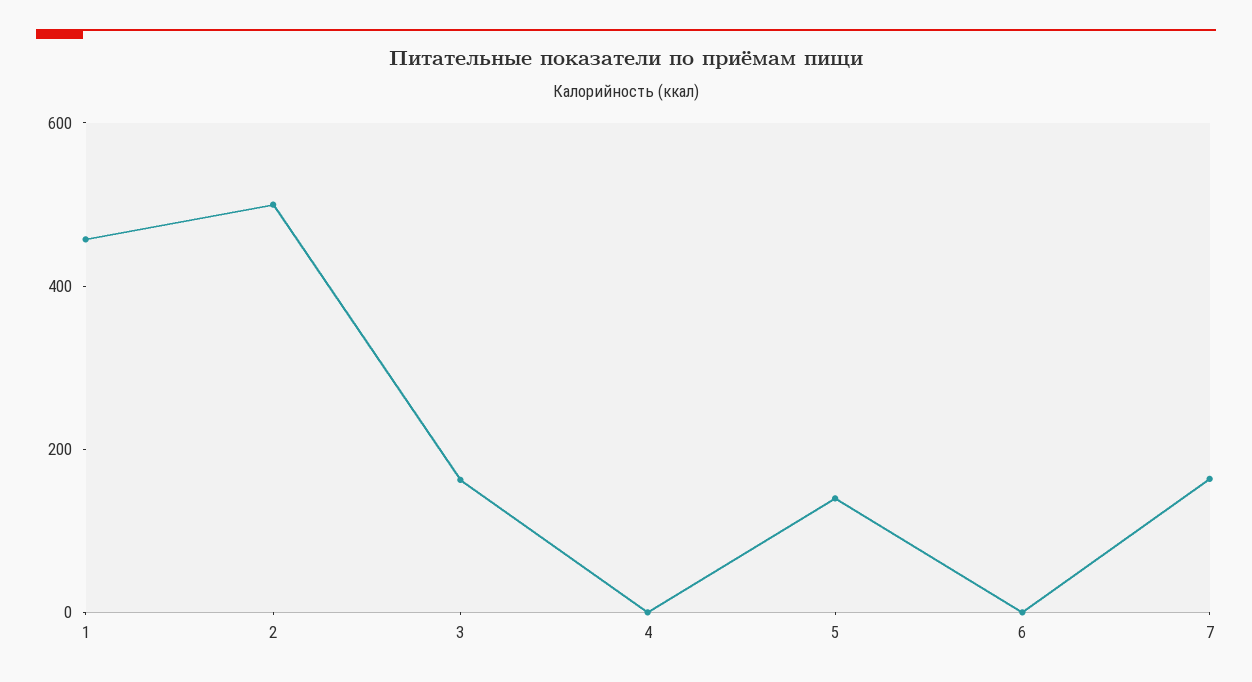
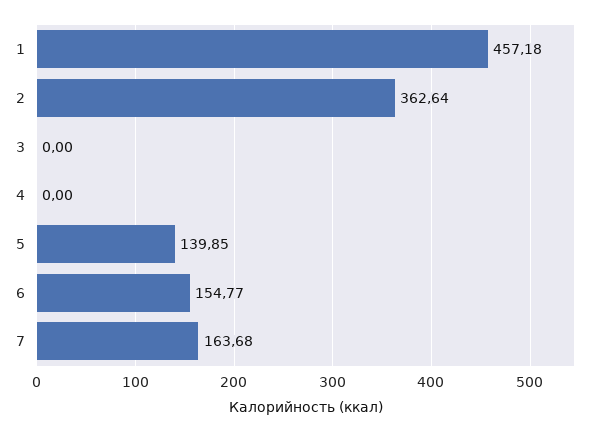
2: 500 -> 362.64
3: 150 -> 0
6: 0 -> 154.77

